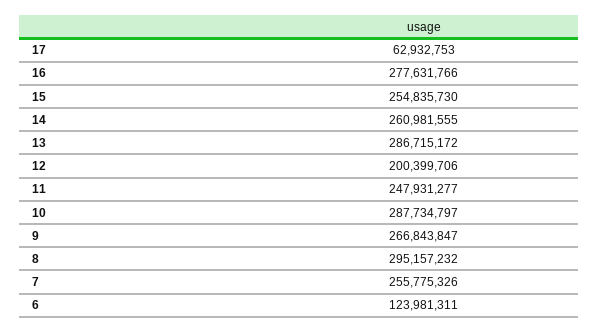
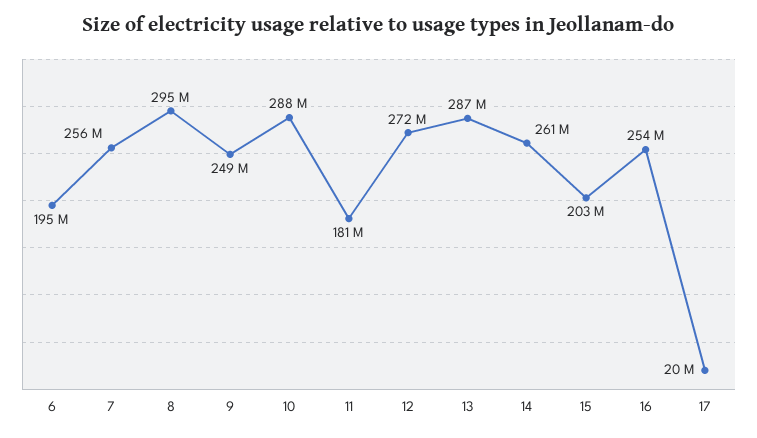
17: 62932753 -> 20000000
16: 277631766 -> 254000000
15: 254835730 -> 203000000
12: 200399706 -> 272000000
11: 247931277 -> 181000000
9: 266843847 -> 249000000
6: 123981311 -> 195000000

